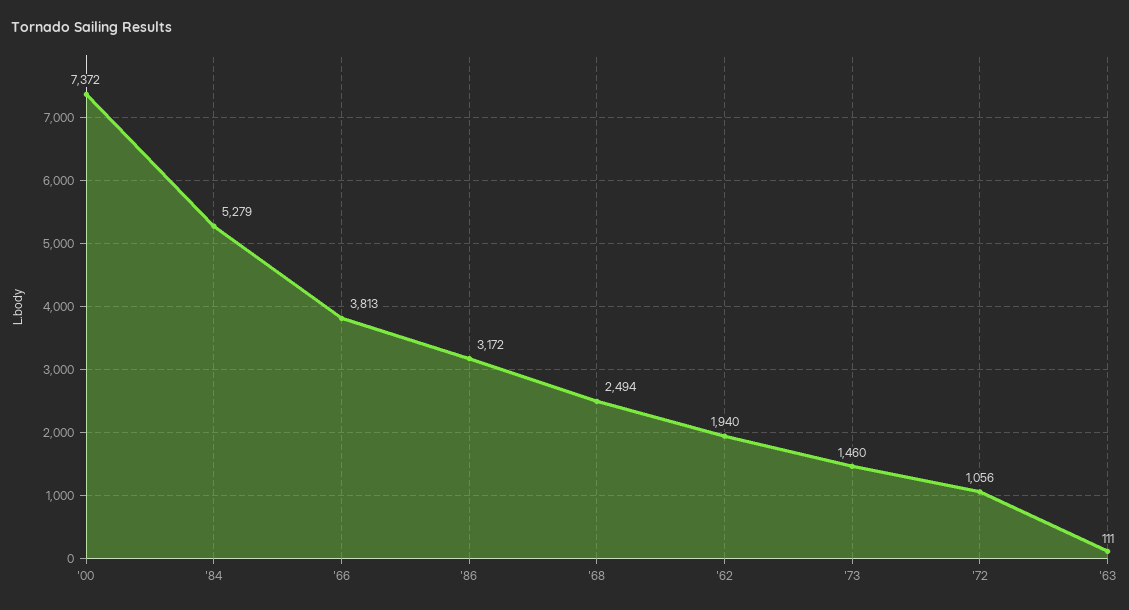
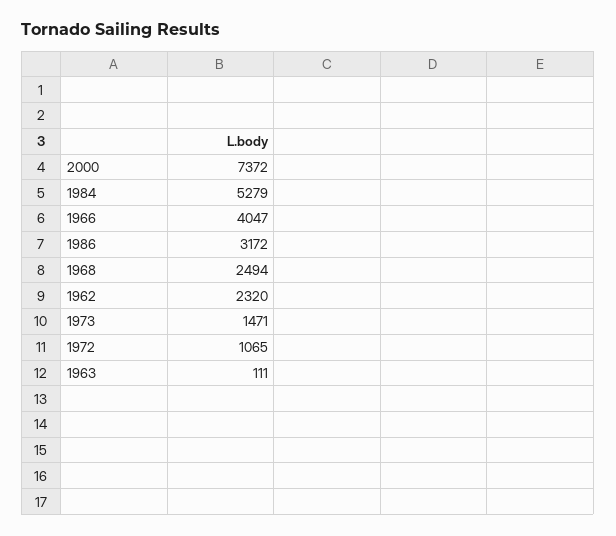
'66: 3813 -> 4047
'62: 1940 -> 2320
'73: 1460 -> 1471
'72: 1056 -> 1065

